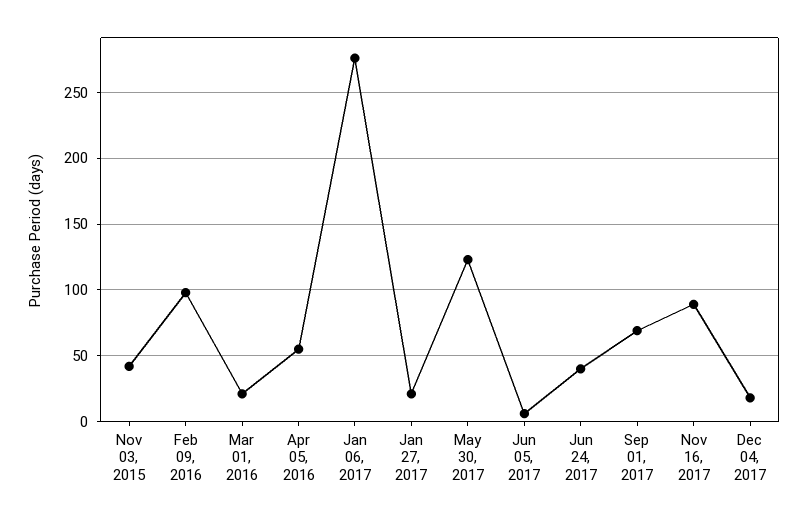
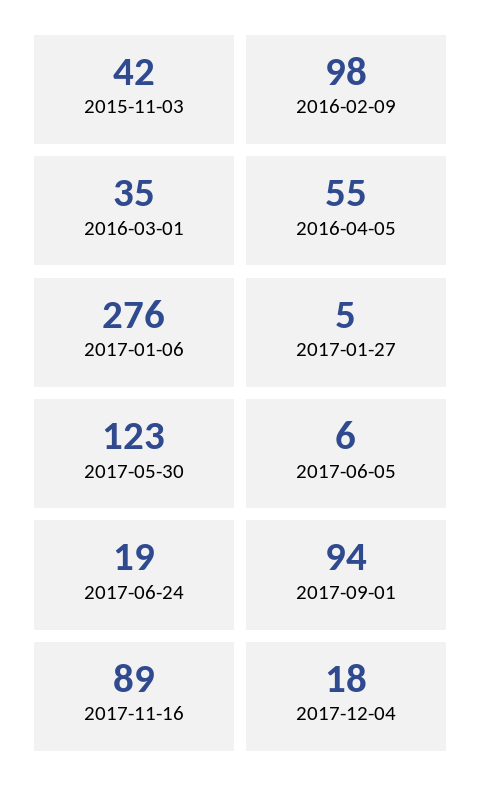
Mar 01, 2016: 20 -> 35
Jan 27, 2017: 20 -> 5
Jun 24, 2017: 40 -> 19
Sep 01, 2017: 70 -> 94

